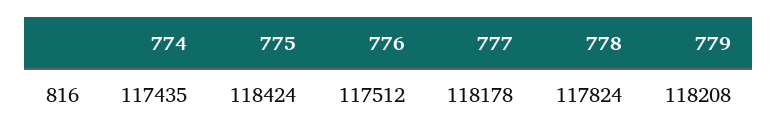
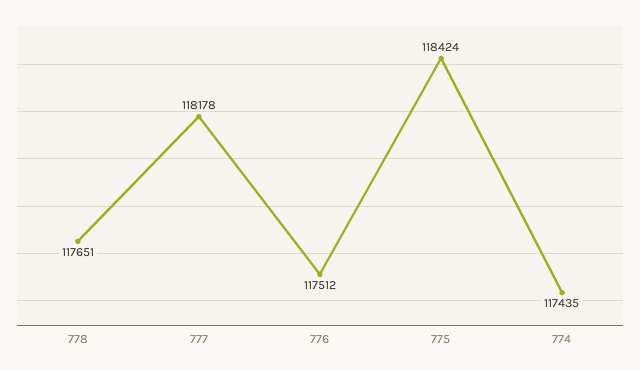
778: 117824 -> 117651
779: 118208 -> none

